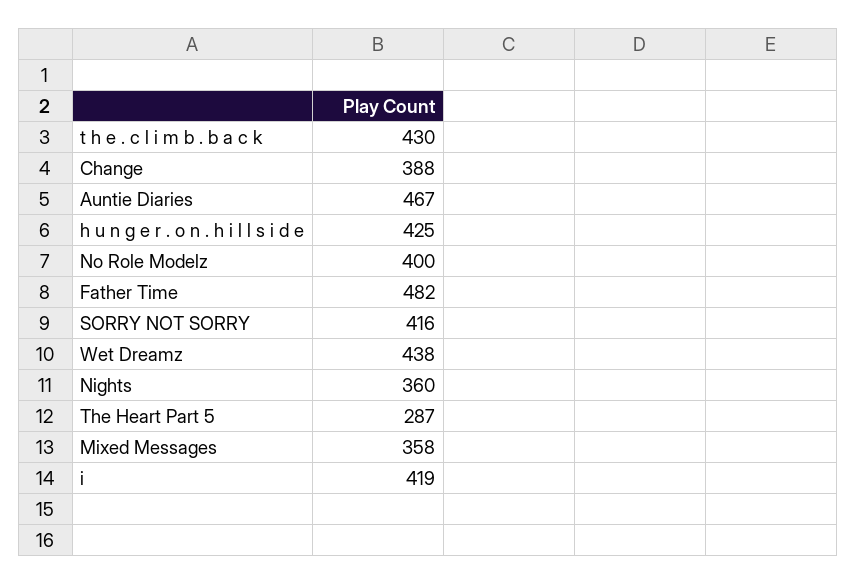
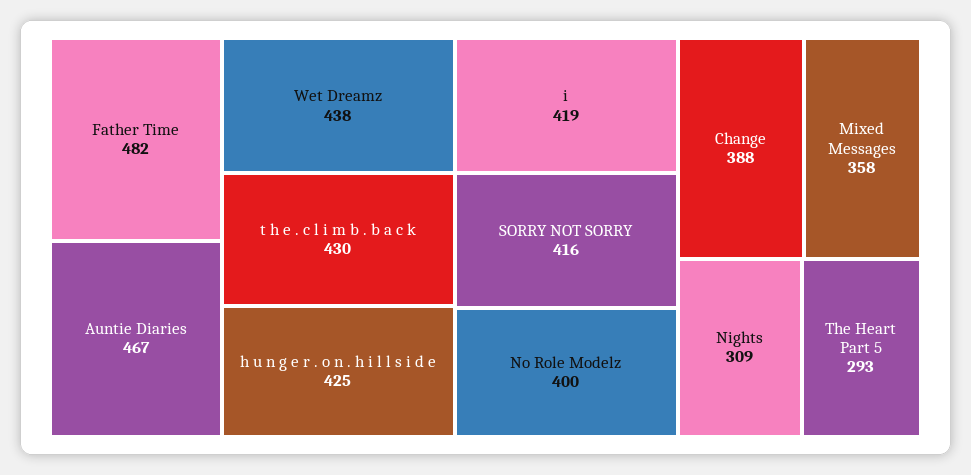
Nights: 360 -> 309
The Heart Part 5: 287 -> 293

